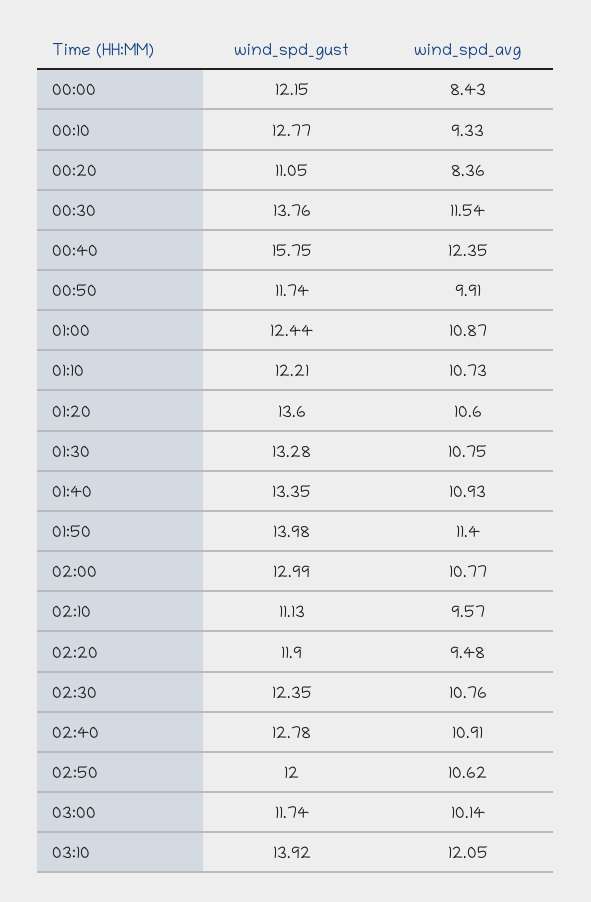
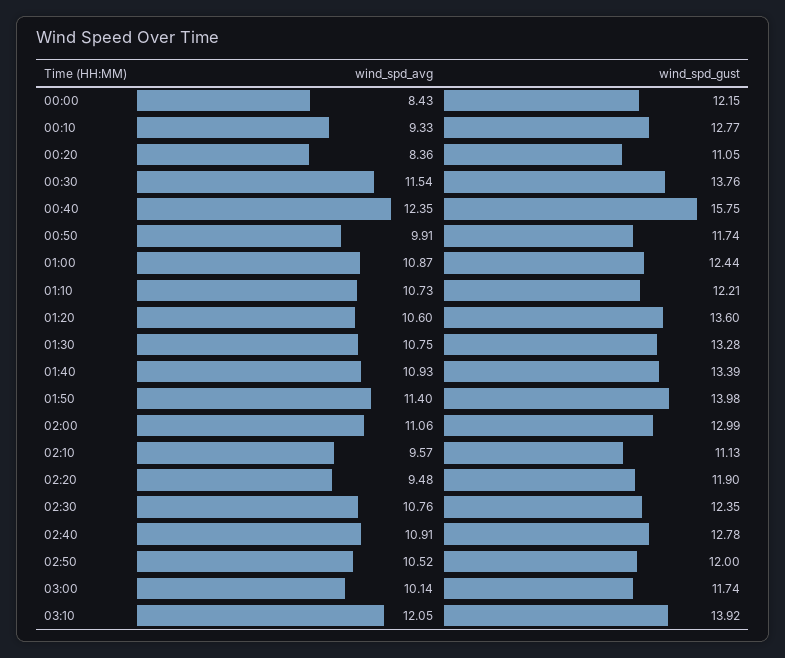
wind_spd_gust, 01:40: 13.35 -> 13.39
wind_spd_avg, 02:00: 10.77 -> 11.06
wind_spd_avg, 02:50: 10.62 -> 10.52

